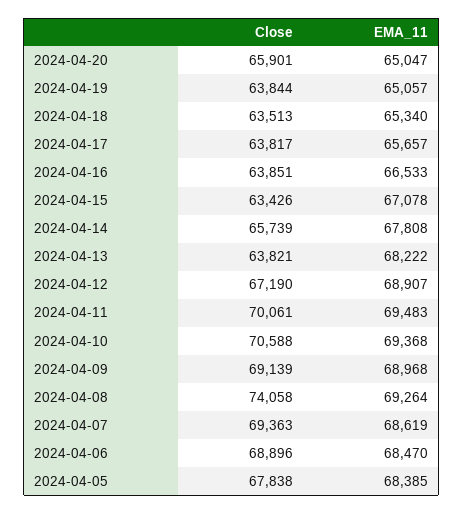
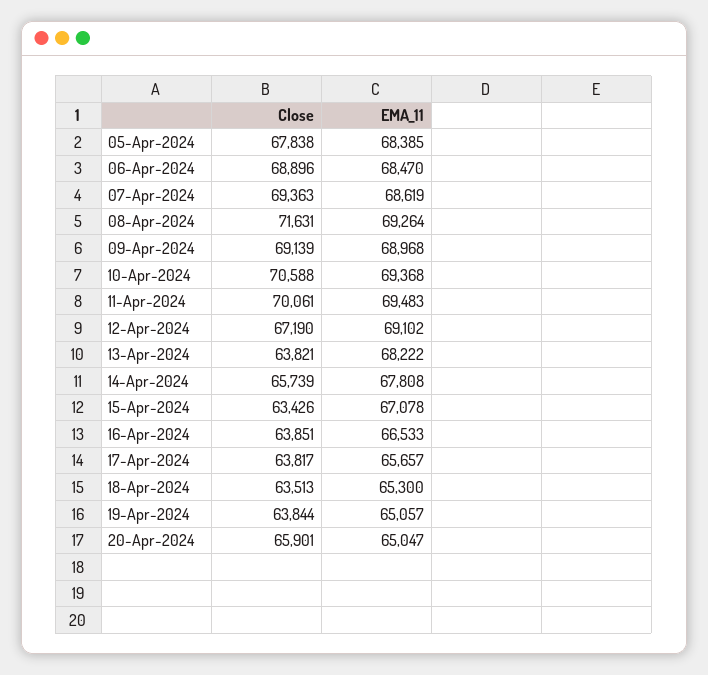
EMA_11, 2024-04-18: 65340 -> 65300
EMA_11, 2024-04-12: 68907 -> 69102
Close, 2024-04-08: 74058 -> 71631

